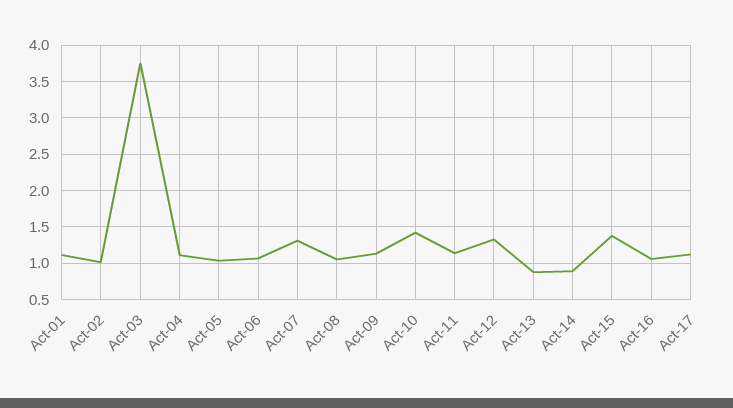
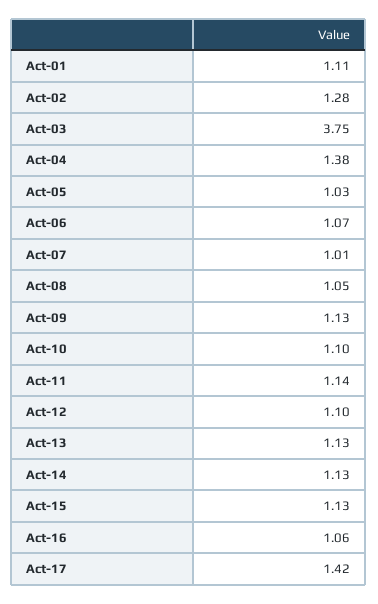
Act-02: 1 -> 1.28
Act-04: 1.1 -> 1.38
Act-07: 1.3 -> 1.01
Act-10: 1.4 -> 1.1
Act-12: 1.3 -> 1.1
Act-13: 0.9 -> 1.13
Act-14: 0.9 -> 1.13
Act-15: 1.4 -> 1.13
Act-17: 1.1 -> 1.42

